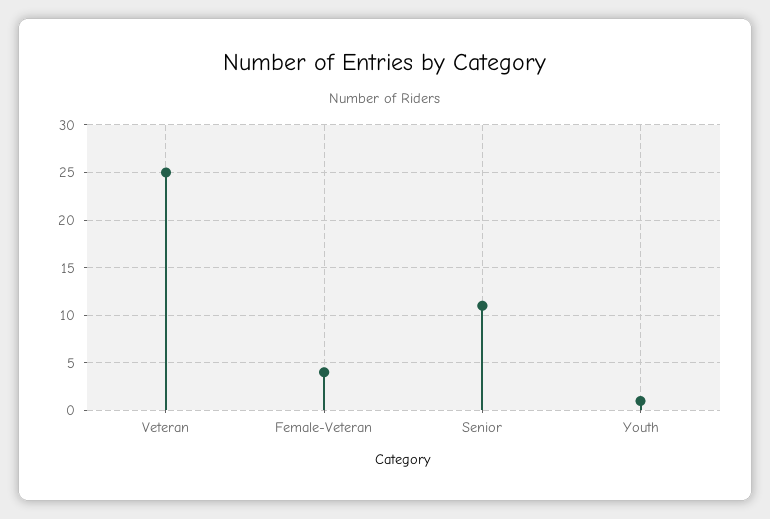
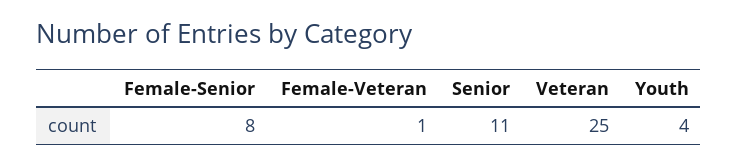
Female-Veteran: 4 -> 1
Youth: 1 -> 4
Female-Senior: none -> 8

